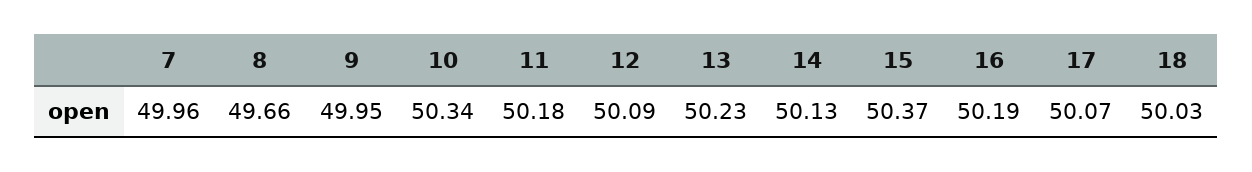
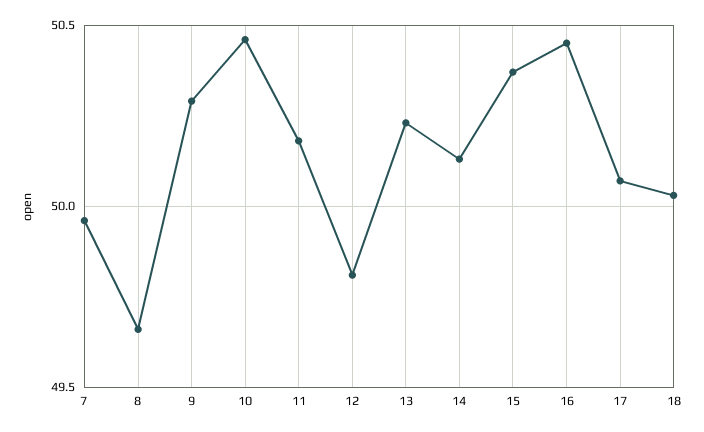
9: 49.95 -> 50.3
10: 50.34 -> 50.45
12: 50.09 -> 49.8
16: 50.19 -> 50.45

